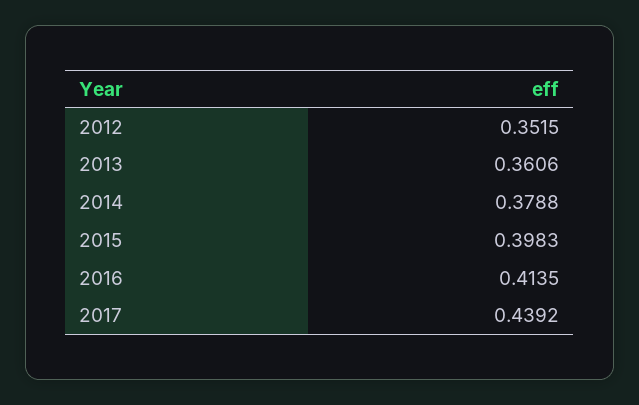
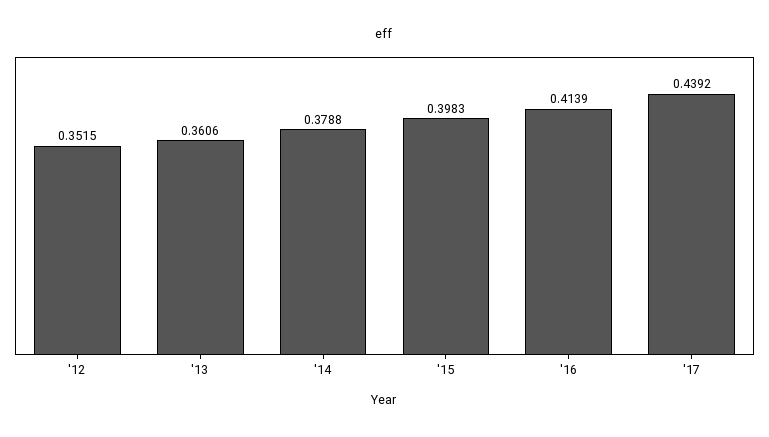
2016: 0.4135 -> 0.4139

